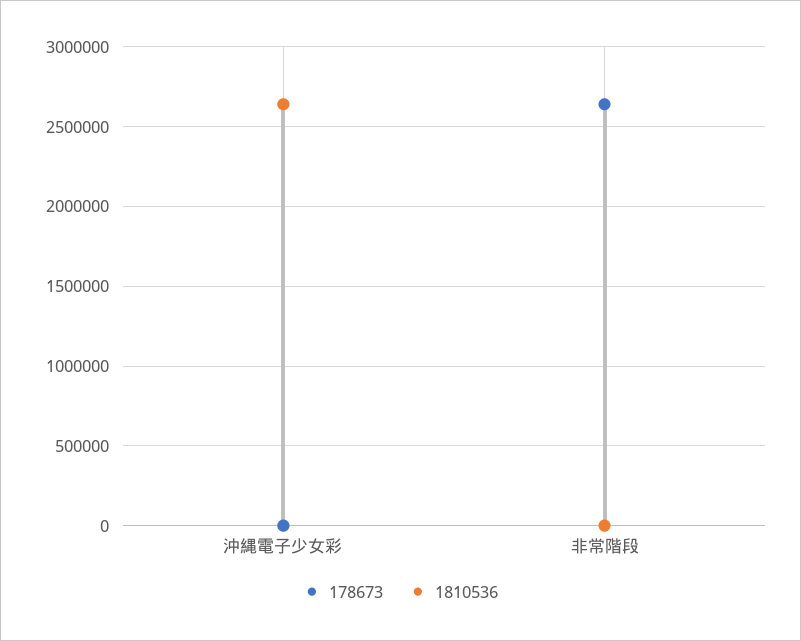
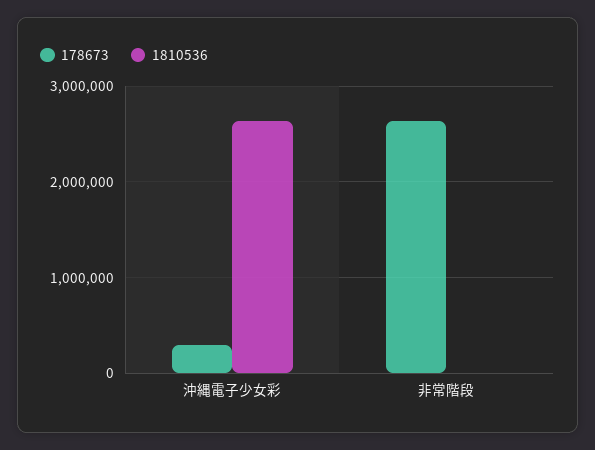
178673, 沖縄電子少女彩: 0 -> 300000

